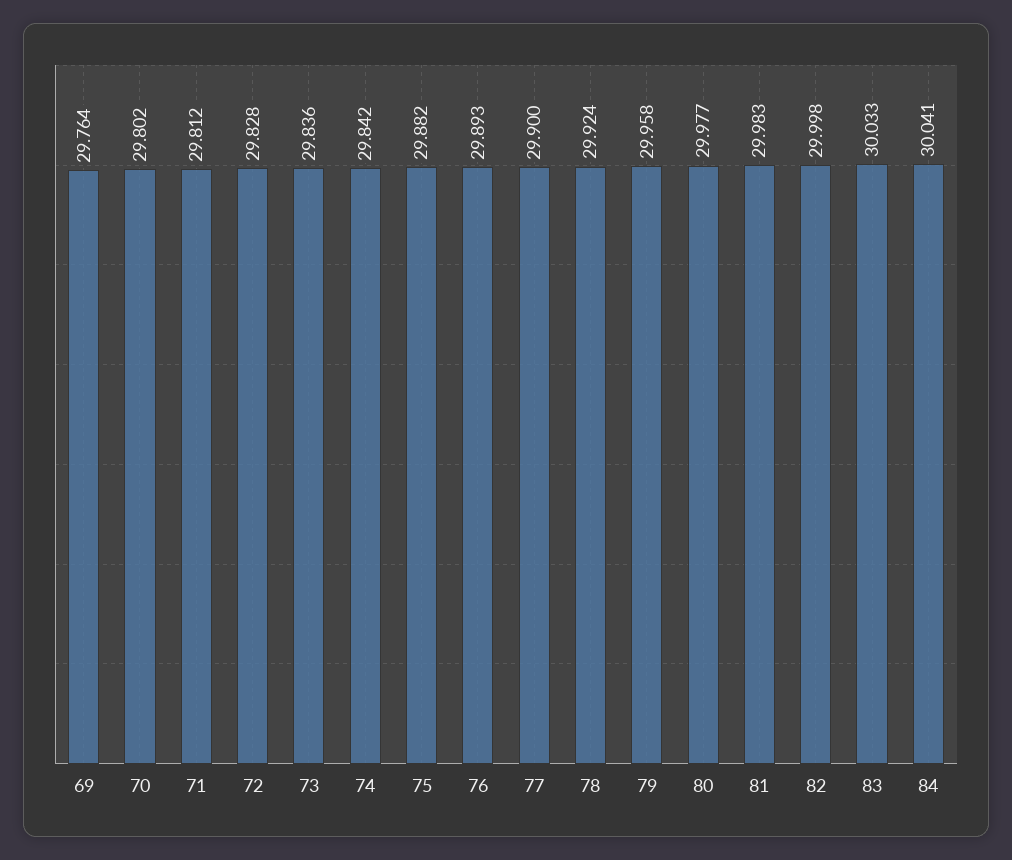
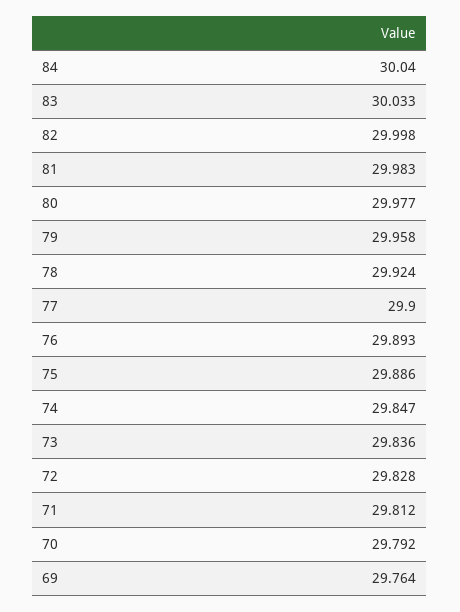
70: 29.802 -> 29.792
74: 29.842 -> 29.847
75: 29.882 -> 29.886
84: 30.041 -> 30.04

